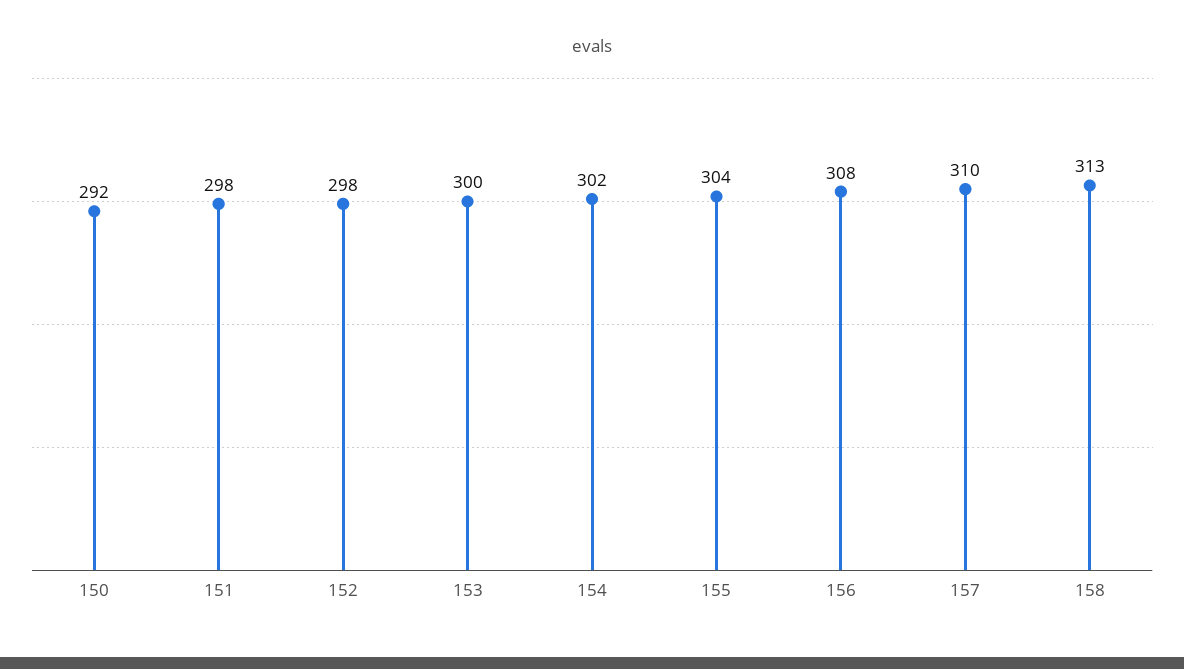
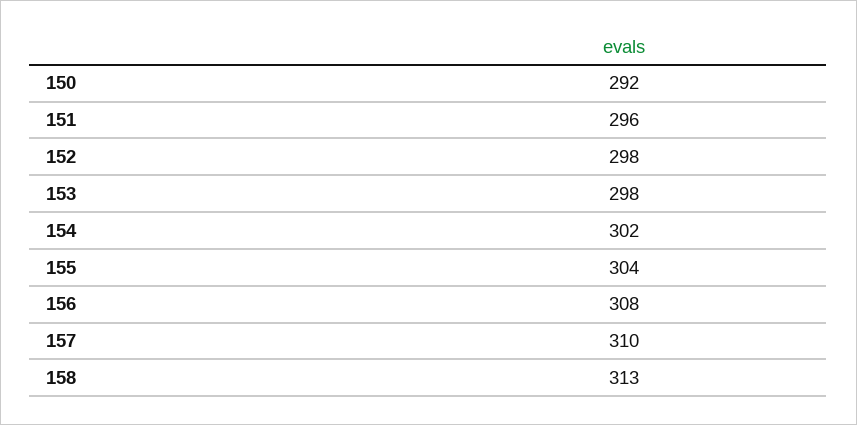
151: 298 -> 296
153: 300 -> 298

